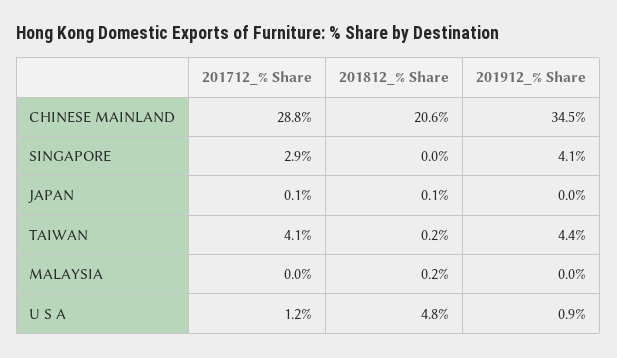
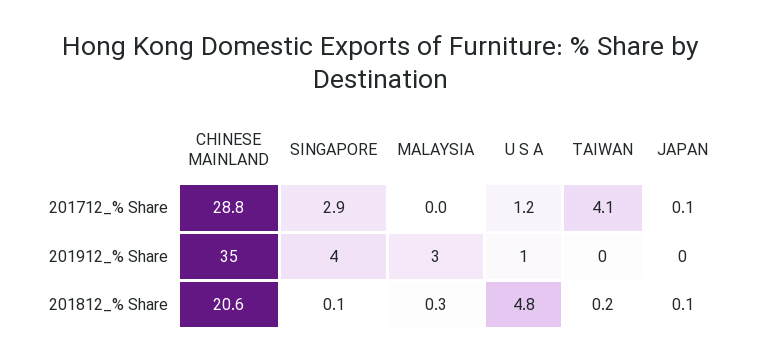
201812_% Share, SINGAPORE: 0 -> 0.1
201912_% Share, TAIWAN: 4.4 -> 0
201812_% Share, MALAYSIA: 0.2 -> 0.3
201912_% Share, MALAYSIA: 0 -> 3

